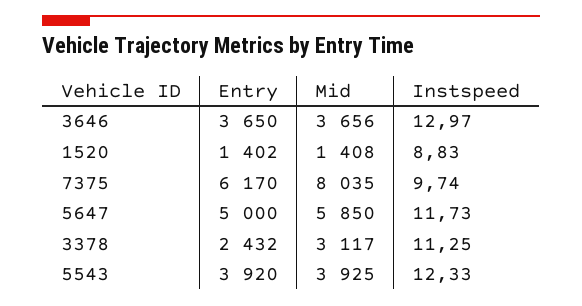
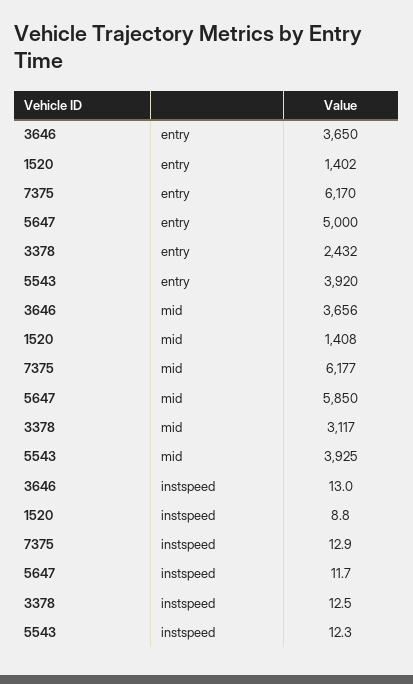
Mid, 7375: 8035 -> 6177
Instspeed, 7375: 9.74 -> 12.9
Instspeed, 3378: 11.25 -> 12.5

